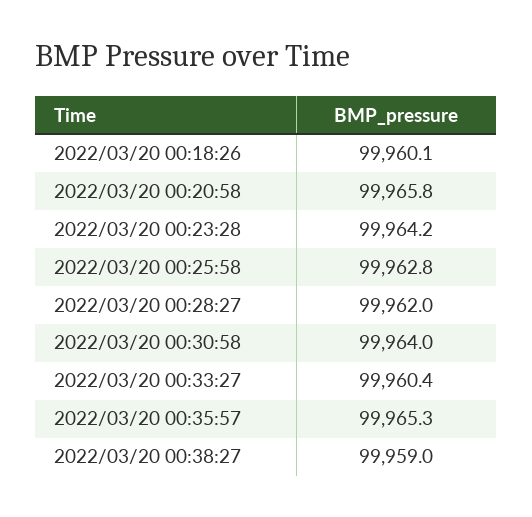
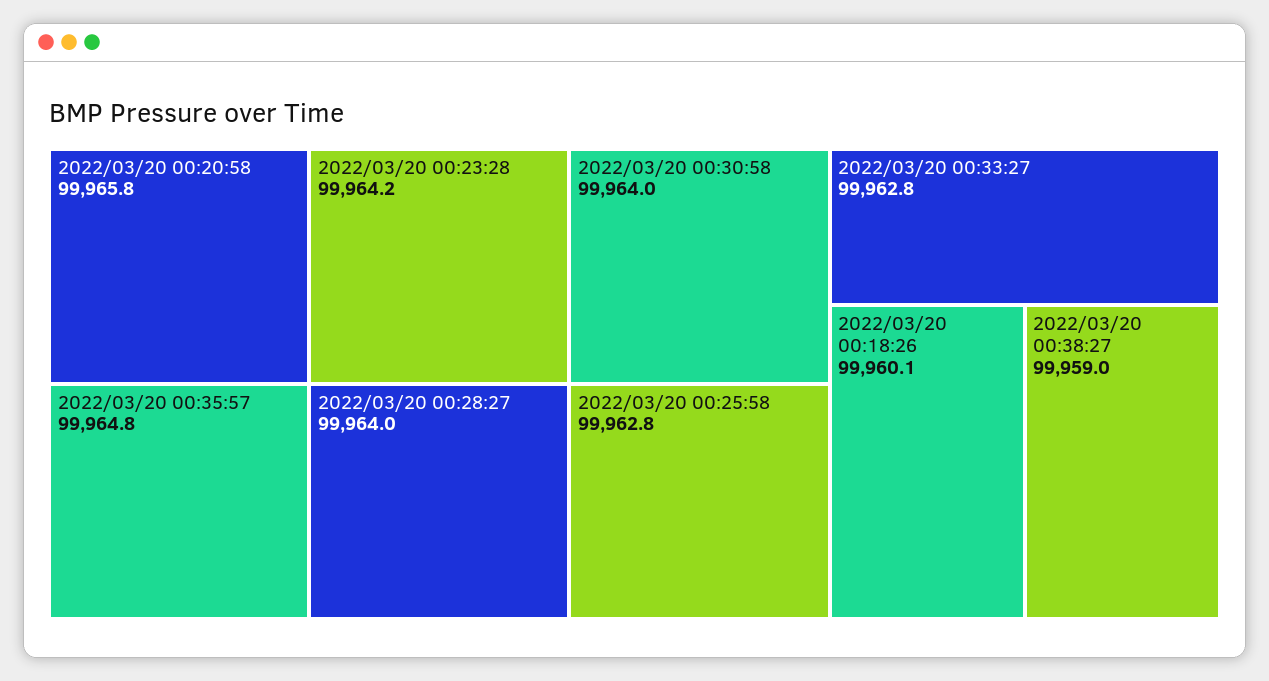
2022/03/20 00:28:27: 99962 -> 99964
2022/03/20 00:33:27: 99960.4 -> 99962.8
2022/03/20 00:35:57: 99965.3 -> 99964.8

